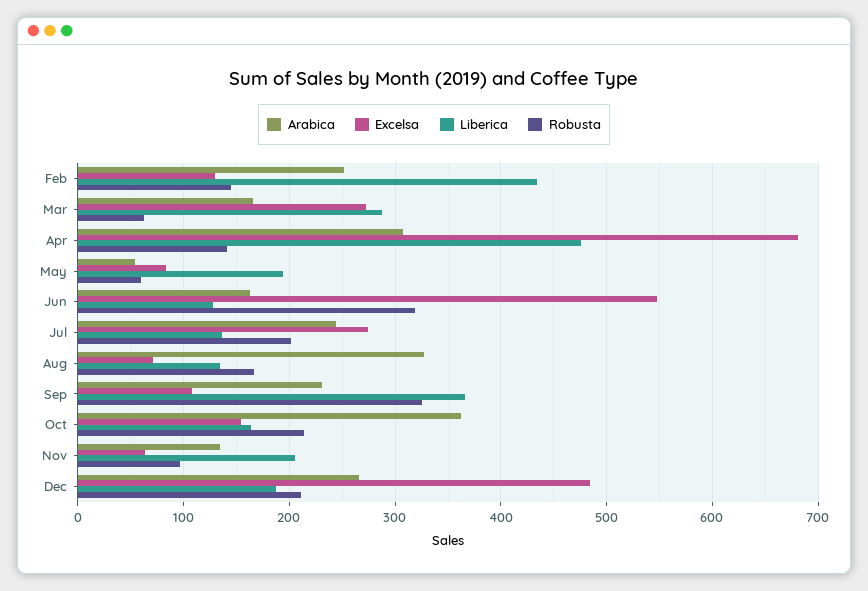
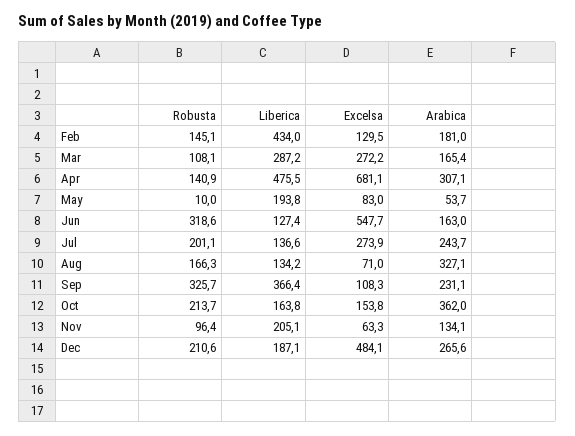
Arabica, Feb: 250 -> 181
Robusta, Mar: 60 -> 108.1
Robusta, May: 60 -> 10

